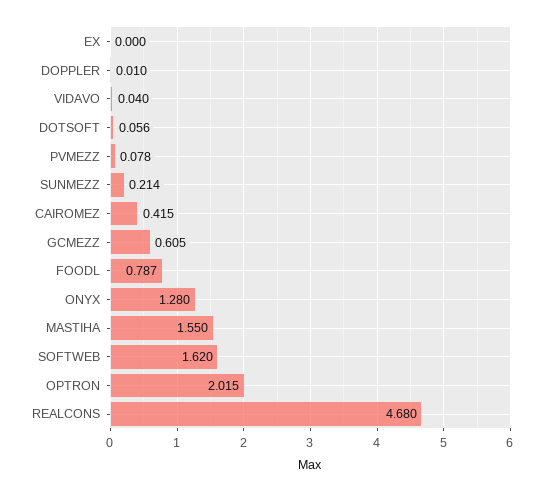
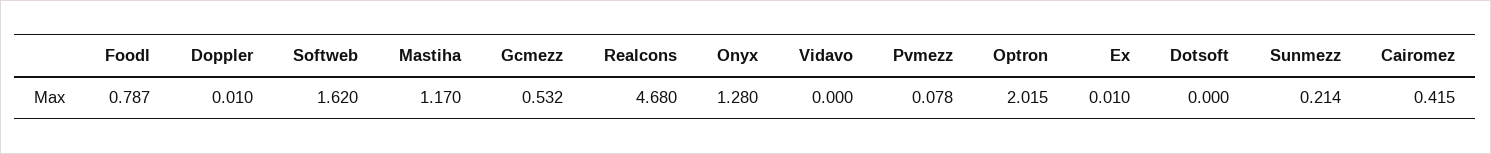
EX: 0 -> 0.01
VIDAVO: 0.04 -> 0
DOTSOFT: 0.056 -> 0
GCMEZZ: 0.605 -> 0.532
MASTIHA: 1.55 -> 1.17

